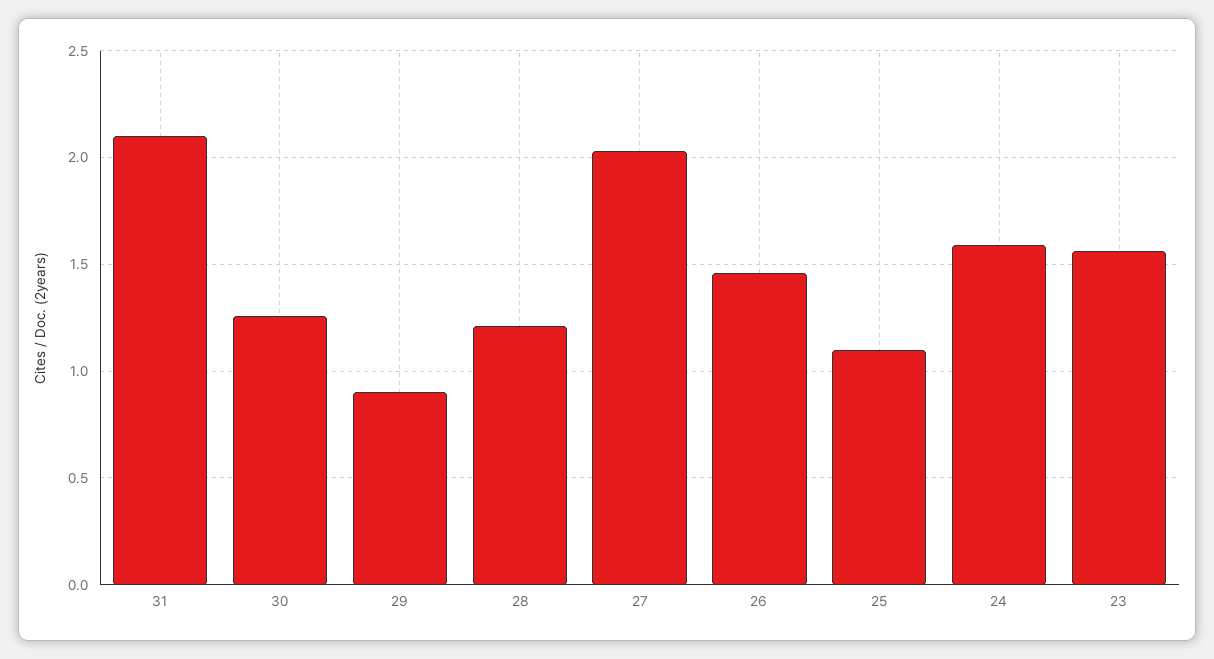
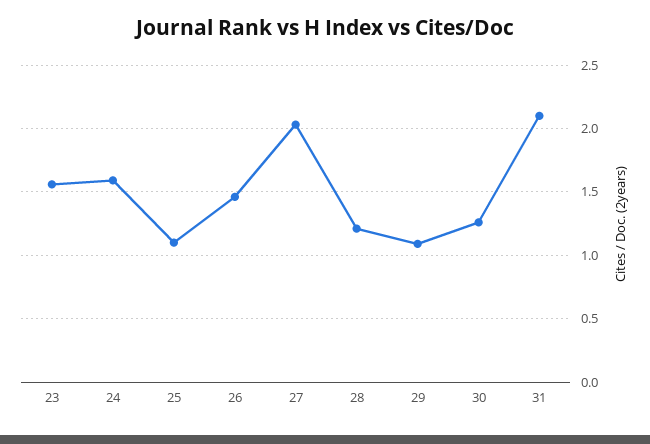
29: 0.9 -> 1.1

